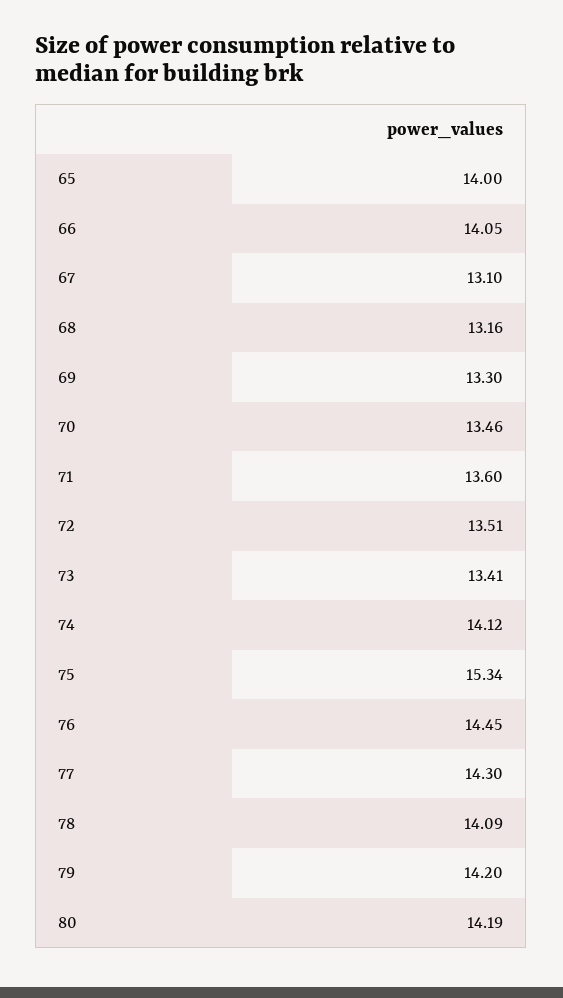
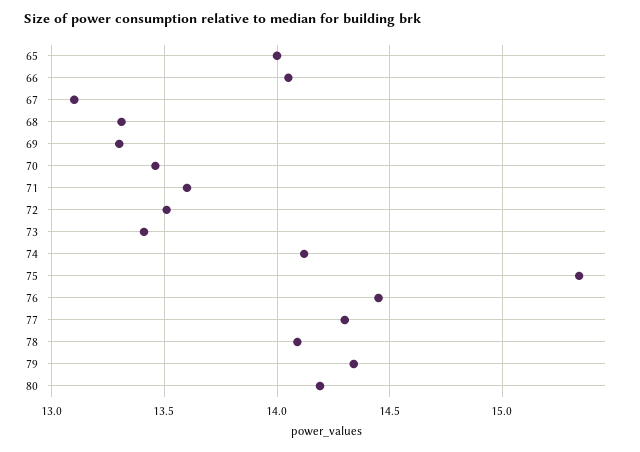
68: 13.16 -> 13.3
79: 14.2 -> 14.35

